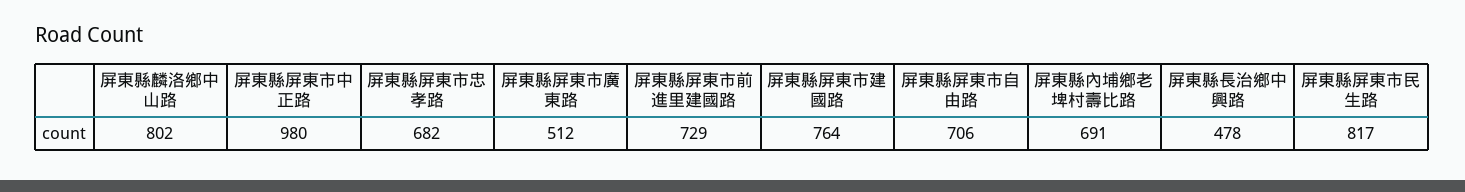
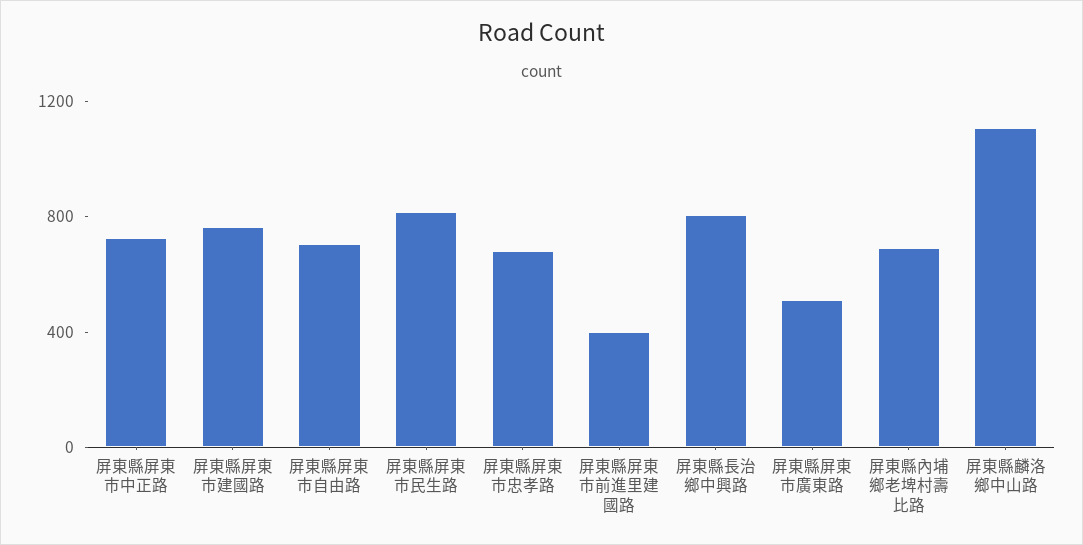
屏東縣麟洛鄉中山路: 802 -> 1100
屏東縣屏東市中正路: 980 -> 700
屏東縣屏東市前進里建國路: 729 -> 400
屏東縣長治鄉中興路: 478 -> 800

